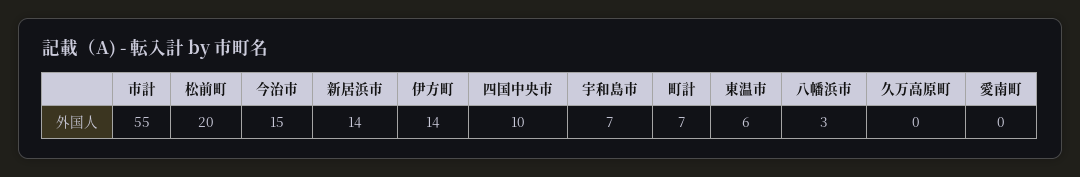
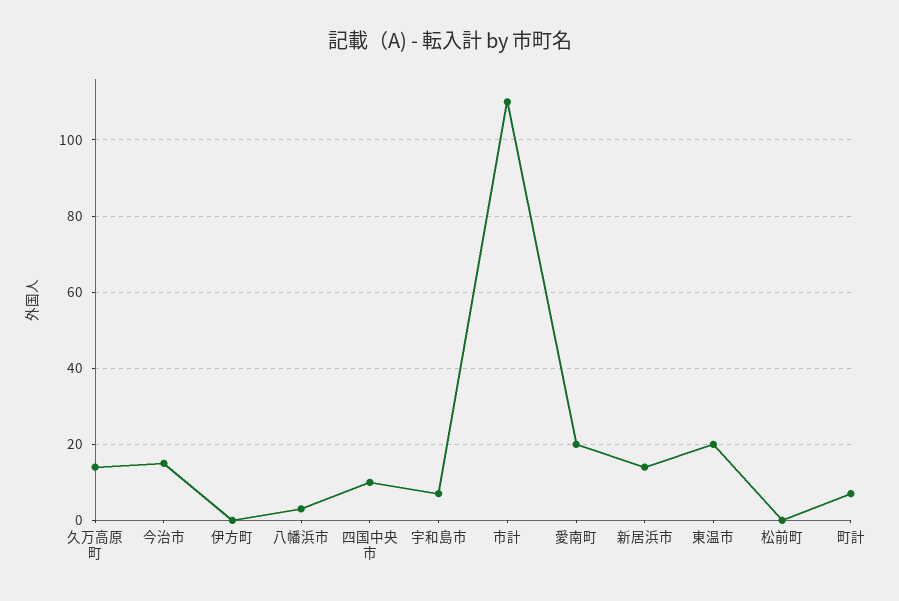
市計: 55 -> 110
松前町: 20 -> 0
伊方町: 14 -> 0
東温市: 6 -> 20
久万高原町: 0 -> 15
愛南町: 0 -> 20

